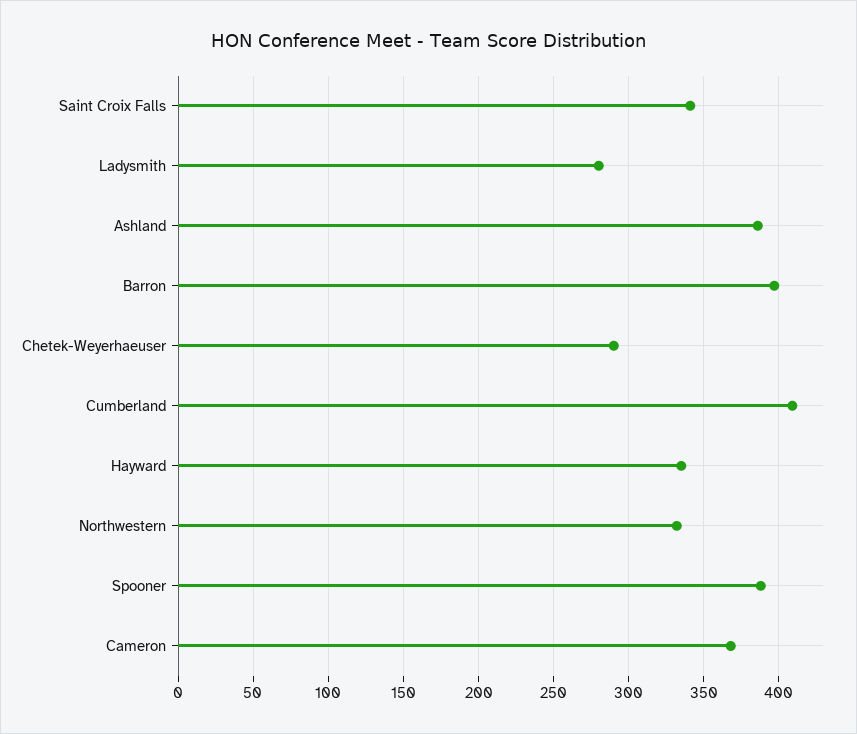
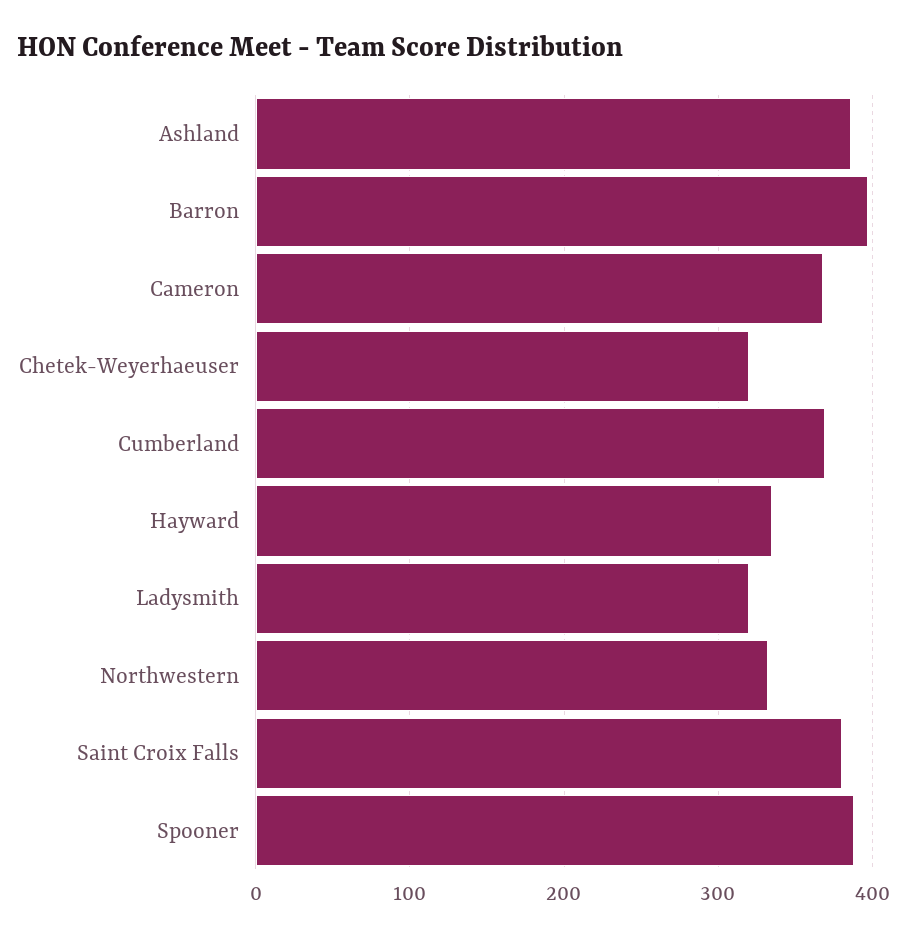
Saint Croix Falls: 340 -> 380
Ladysmith: 280 -> 320
Chetek-Weyerhaeuser: 290 -> 320
Cumberland: 410 -> 370

